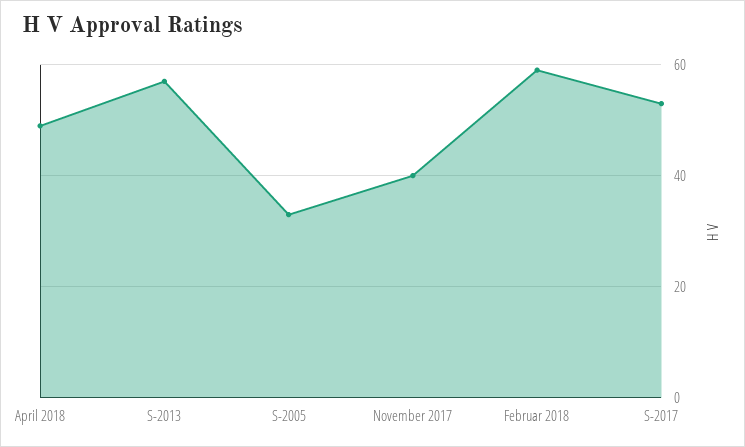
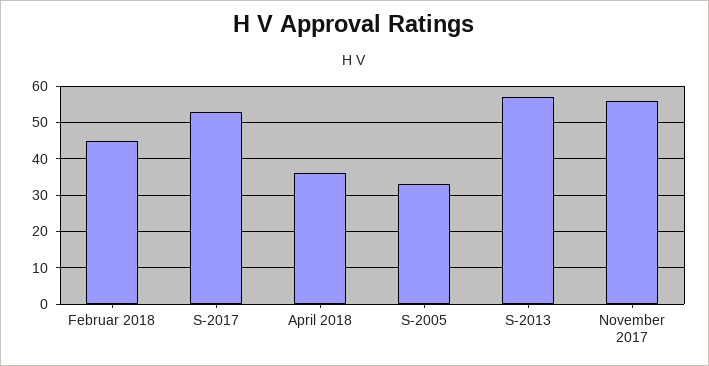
April 2018: 50 -> 35
November 2017: 40 -> 55
Februar 2018: 60 -> 45

